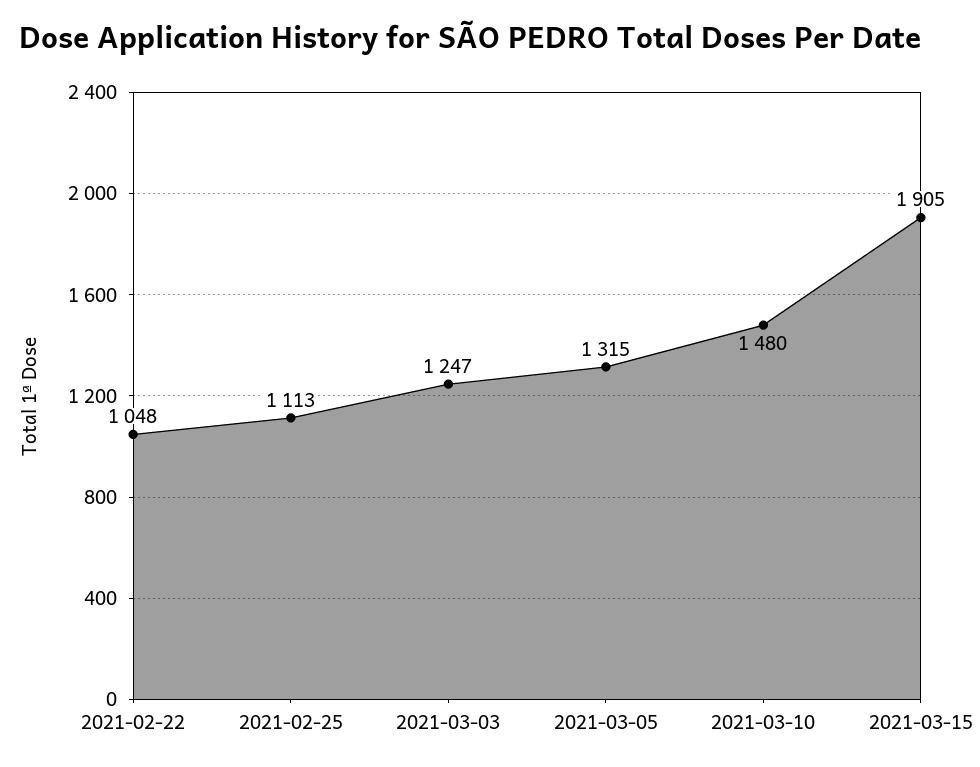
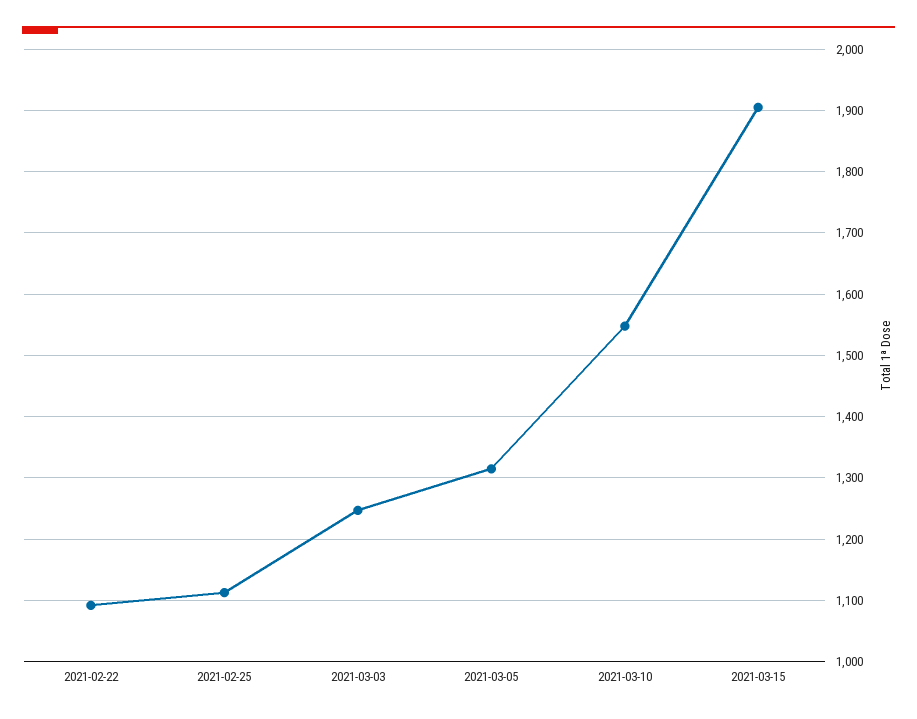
2021-02-22: 1048 -> 1090
2021-03-10: 1480 -> 1550

